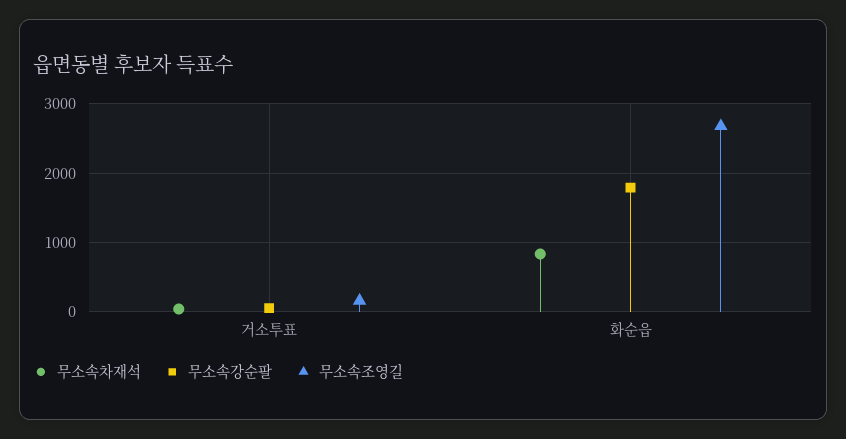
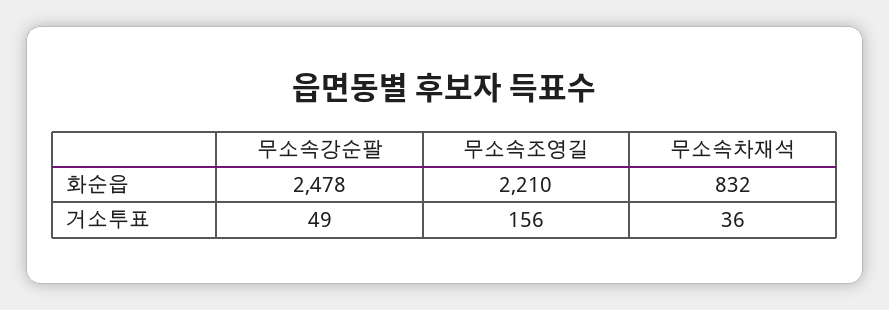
무소속강순팔, 화순읍: 1800 -> 2478
무소속조영길, 화순읍: 2700 -> 2210

